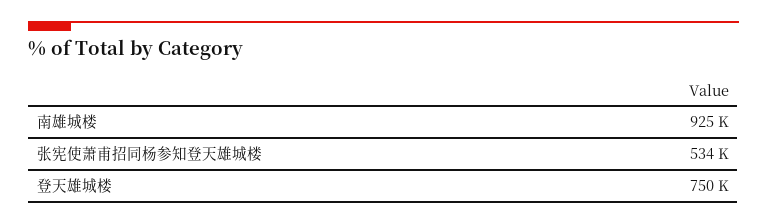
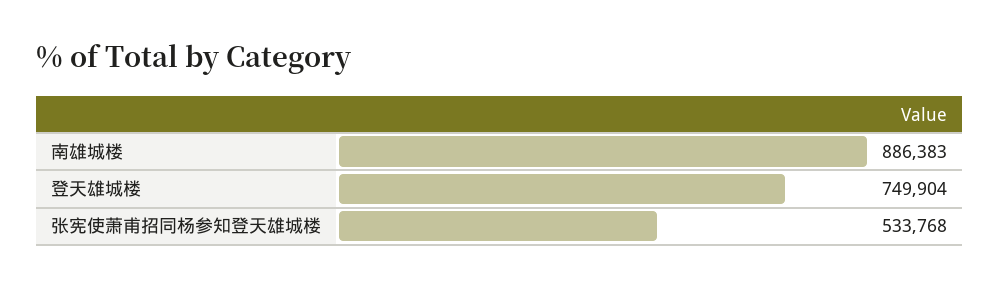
南雄城楼: 925000 -> 886383

